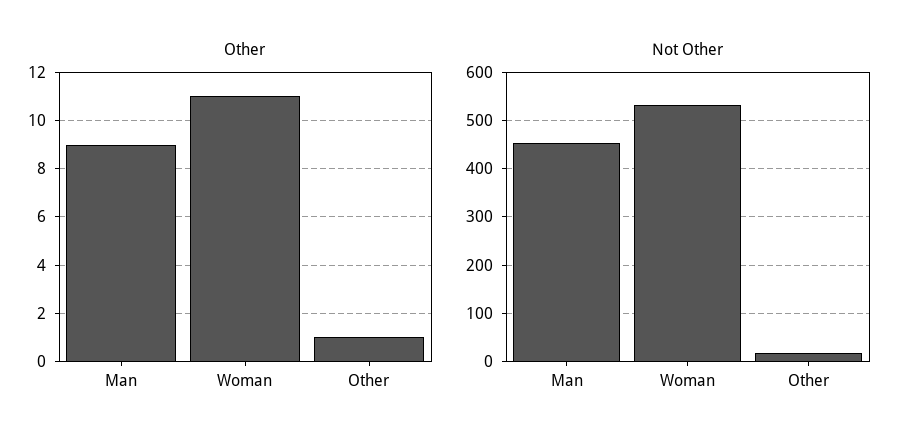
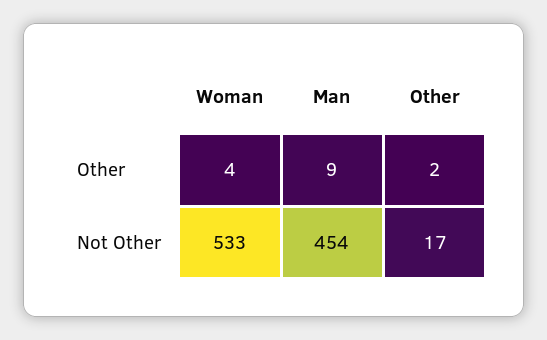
Other, Woman: 11 -> 4
Other, Other: 1 -> 2

